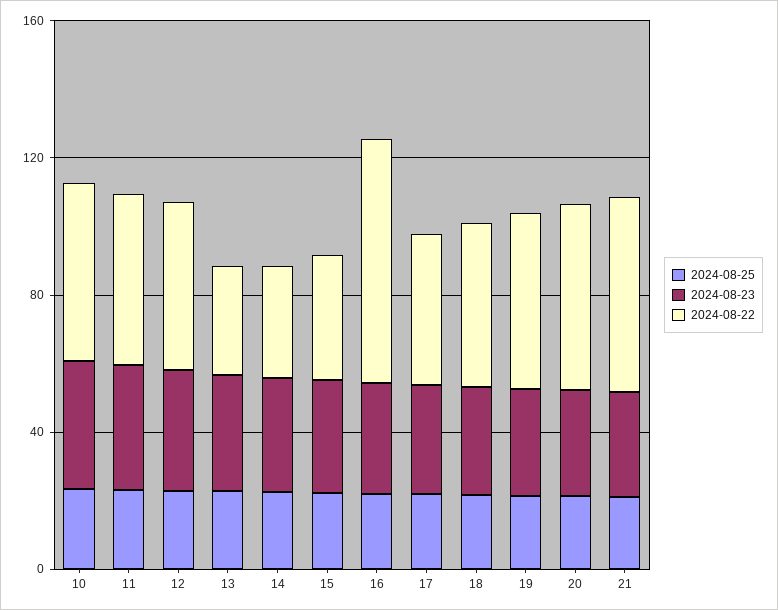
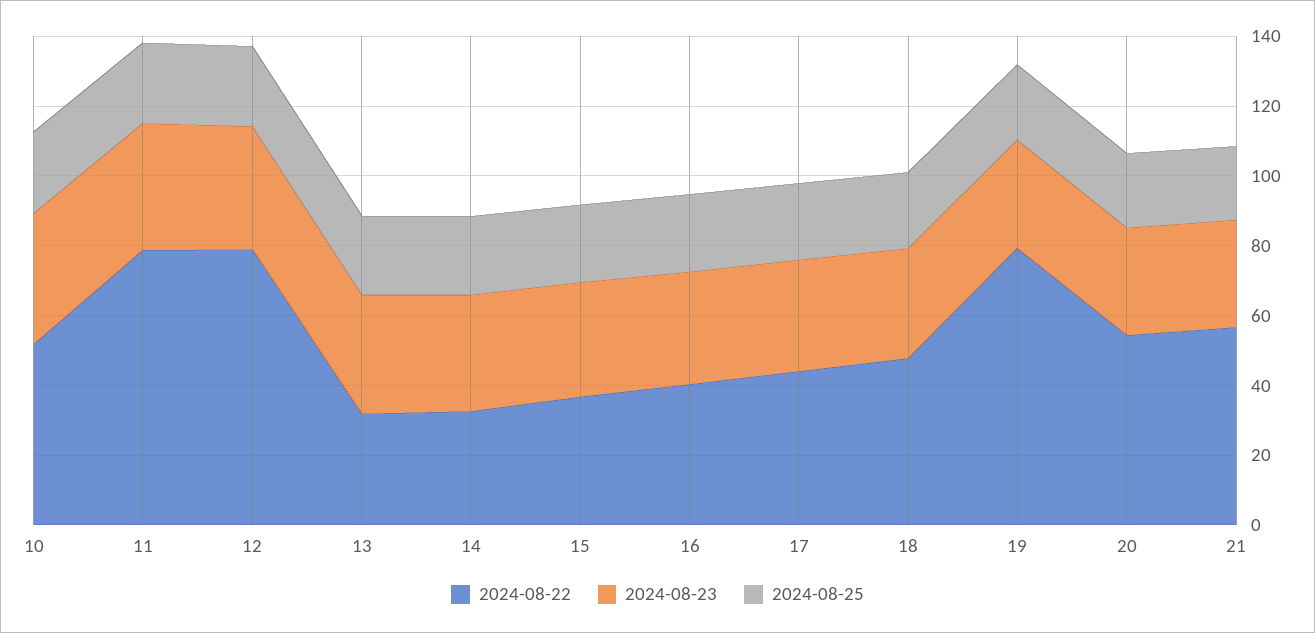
2024-08-22, 11: 50 -> 80
2024-08-22, 12: 50 -> 80
2024-08-22, 16: 70 -> 40
2024-08-22, 19: 50 -> 80

